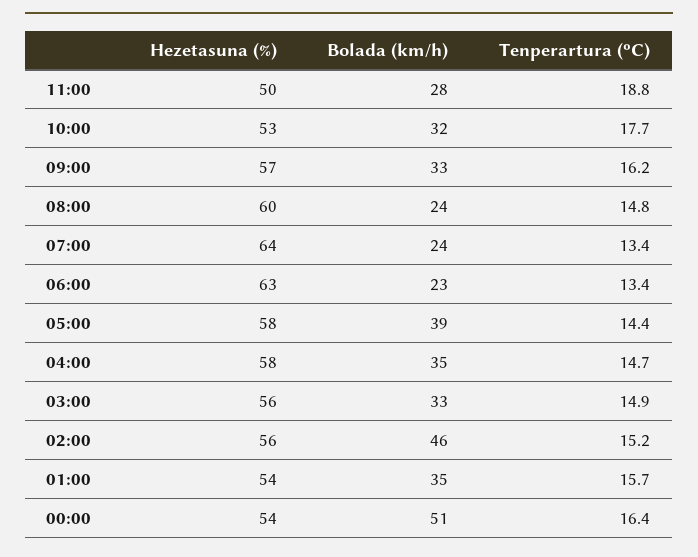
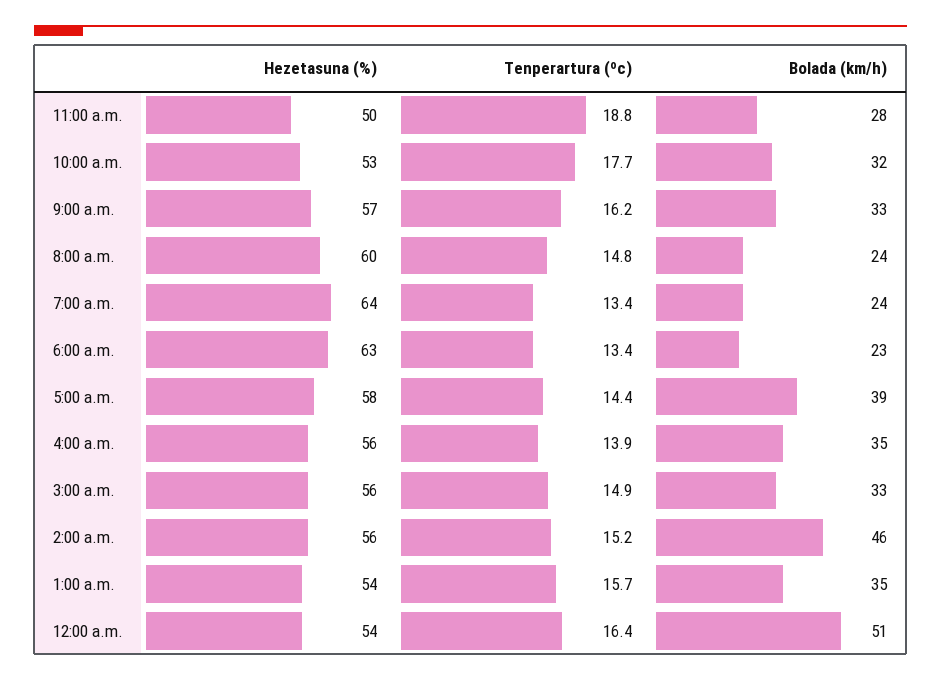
Hezetasuna (%), 04:00: 58 -> 56
Tenperartura (ºC), 04:00: 14.7 -> 13.9

